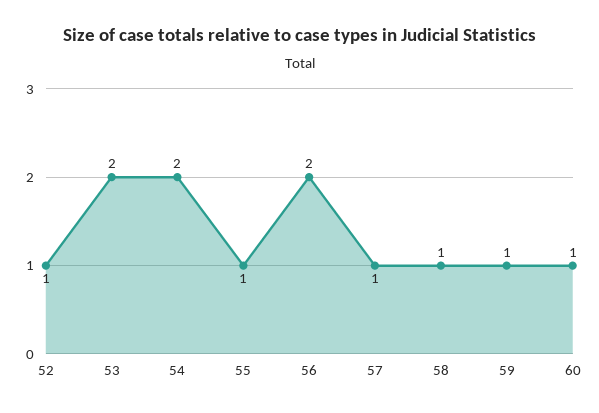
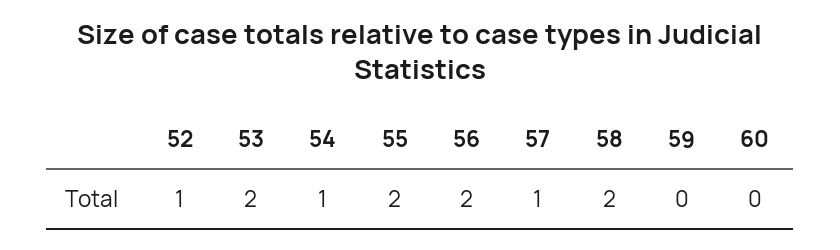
54: 2 -> 1
55: 1 -> 2
58: 1 -> 2
59: 1 -> 0
60: 1 -> 0

